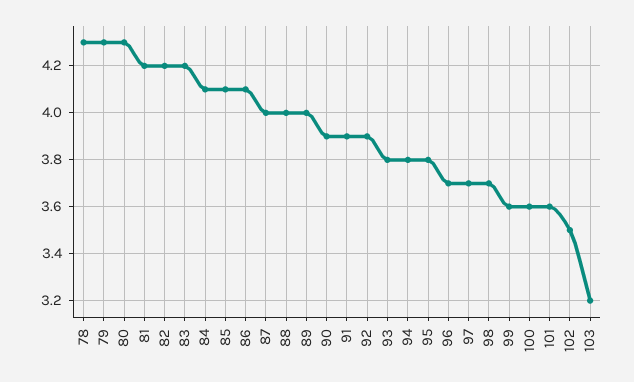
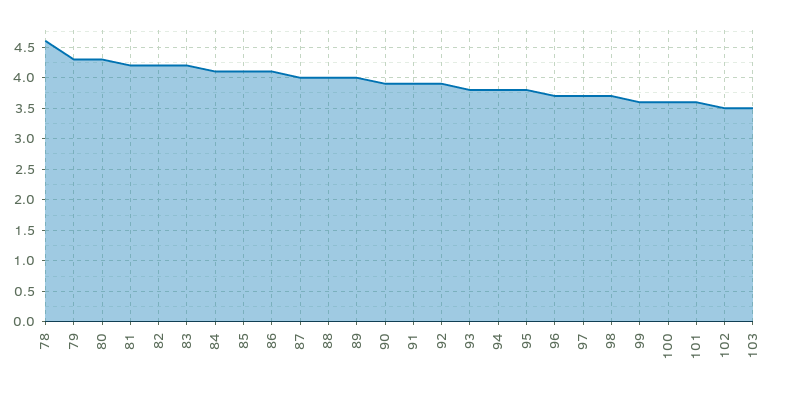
78: 4.3 -> 4.6
103: 3.2 -> 3.5

